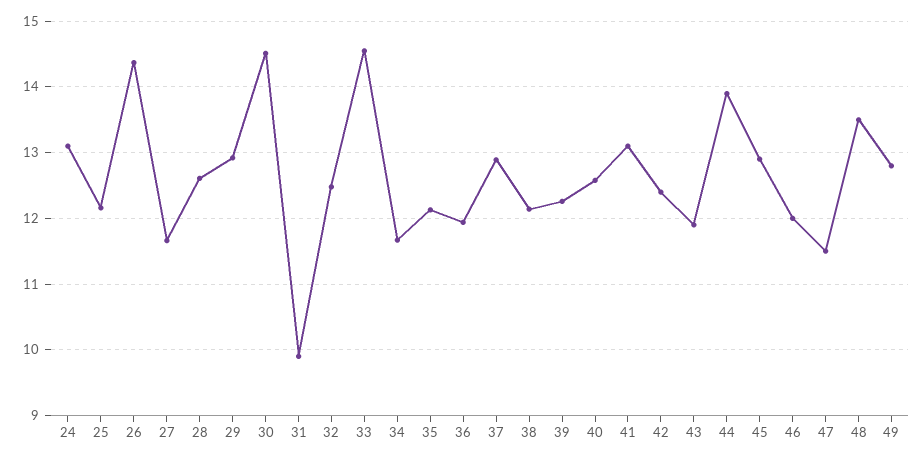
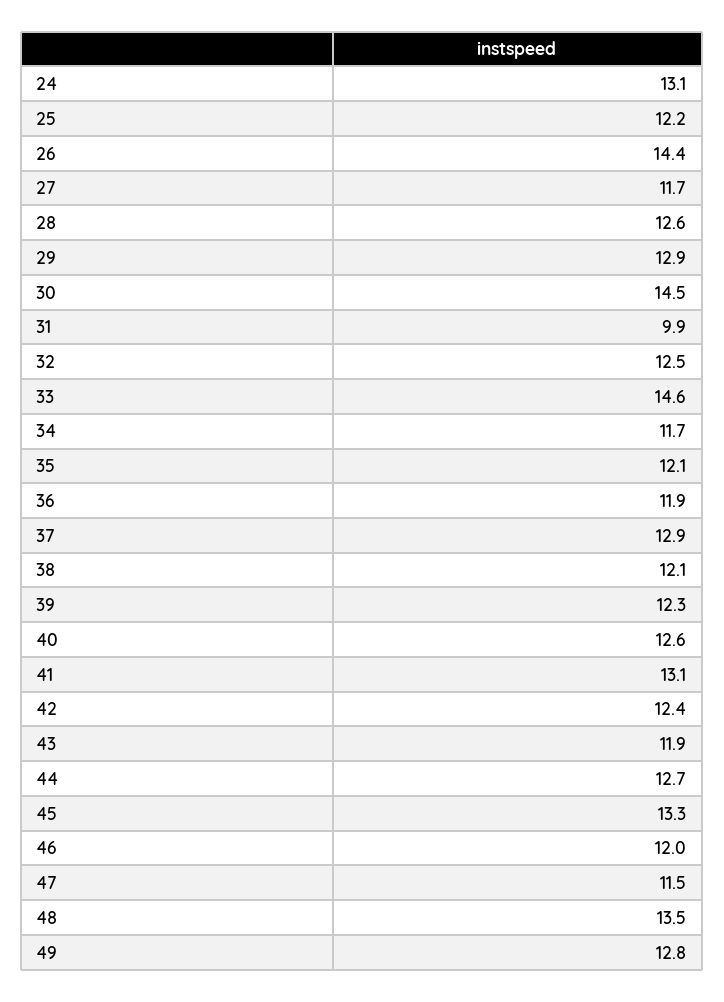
44: 13.9 -> 12.7
45: 12.9 -> 13.3

